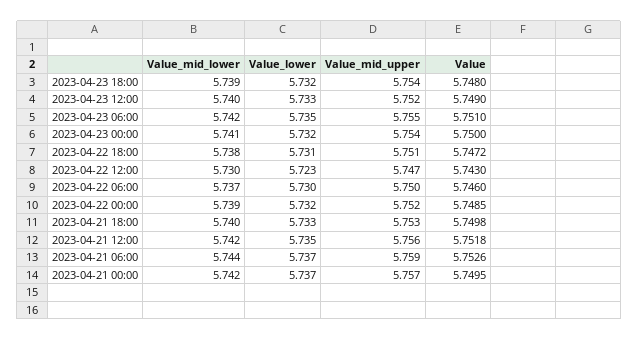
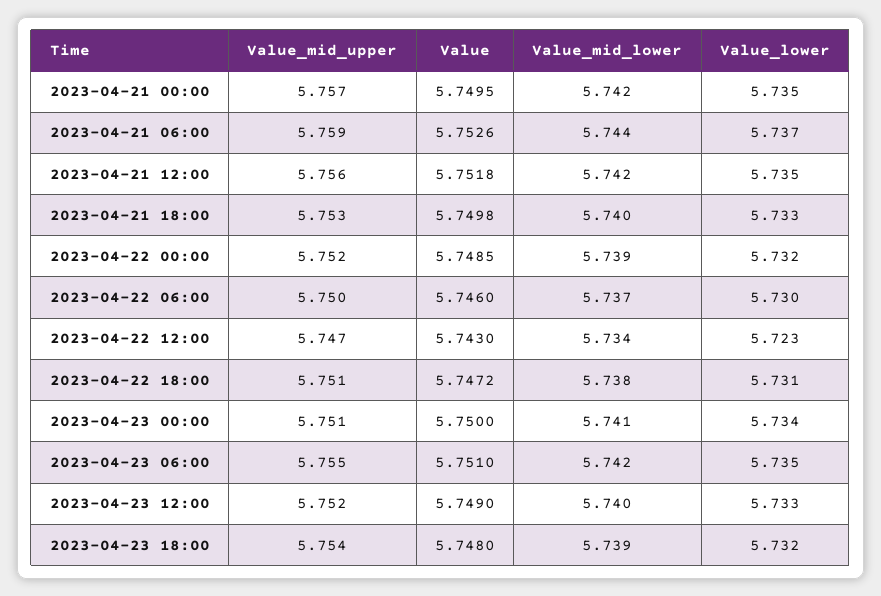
Value_lower, 2023-04-23 00:00: 5.732 -> 5.734
Value_mid_upper, 2023-04-23 00:00: 5.754 -> 5.751
Value_mid_lower, 2023-04-22 12:00: 5.73 -> 5.734
Value_lower, 2023-04-21 00:00: 5.737 -> 5.735

